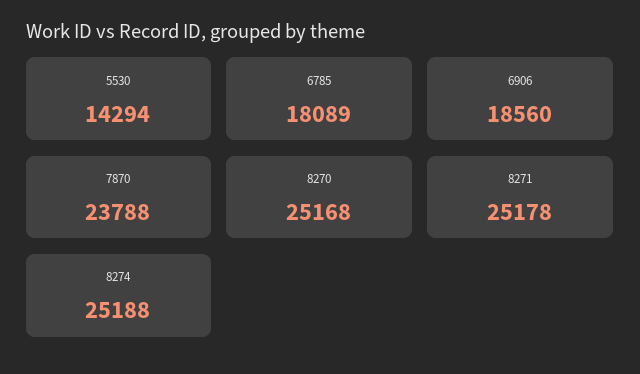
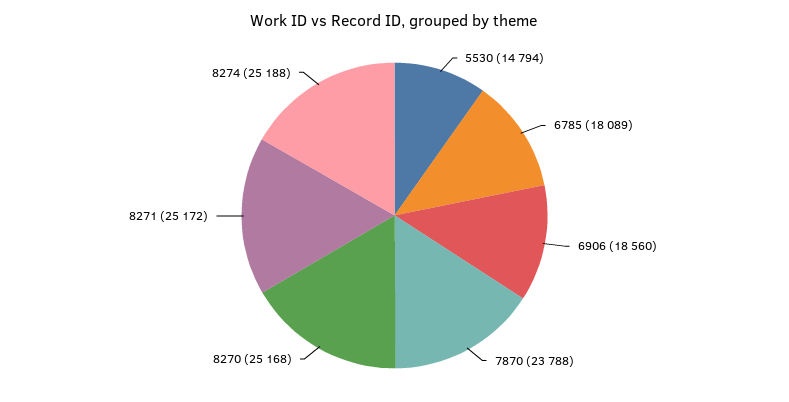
5530: 14294 -> 14794
8271: 25178 -> 25172

